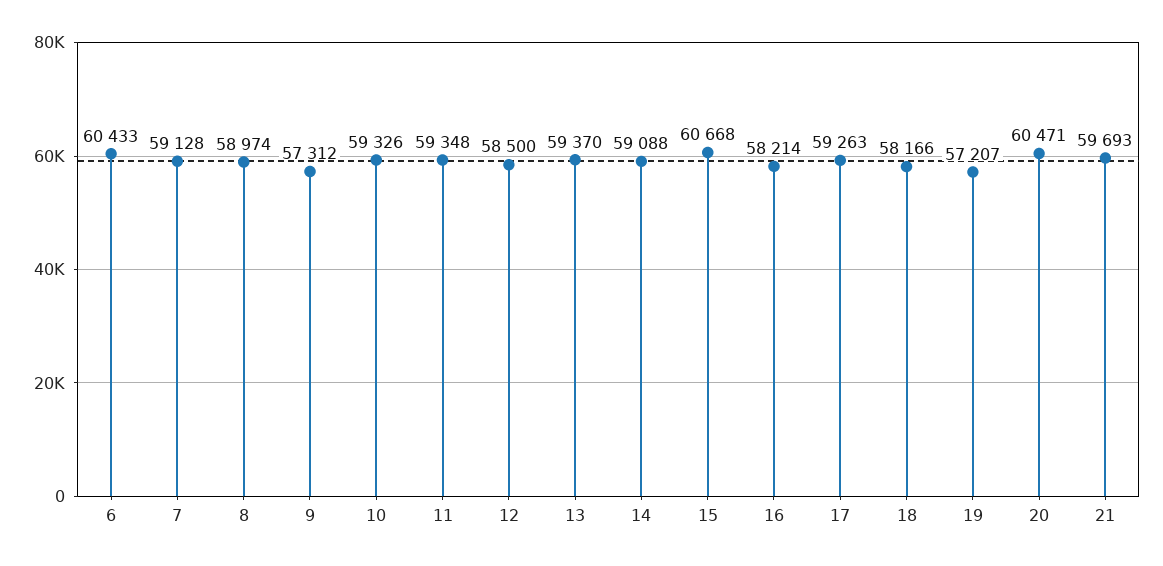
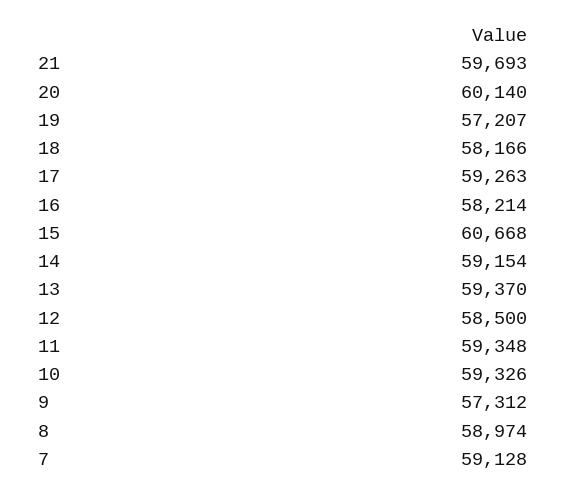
6: 60433 -> none
14: 59088 -> 59154
20: 60471 -> 60140

